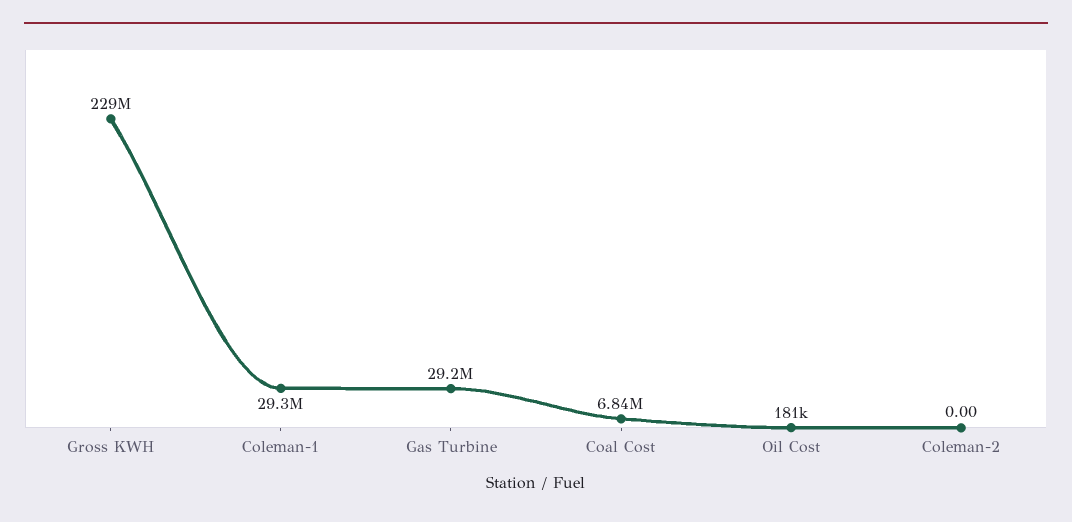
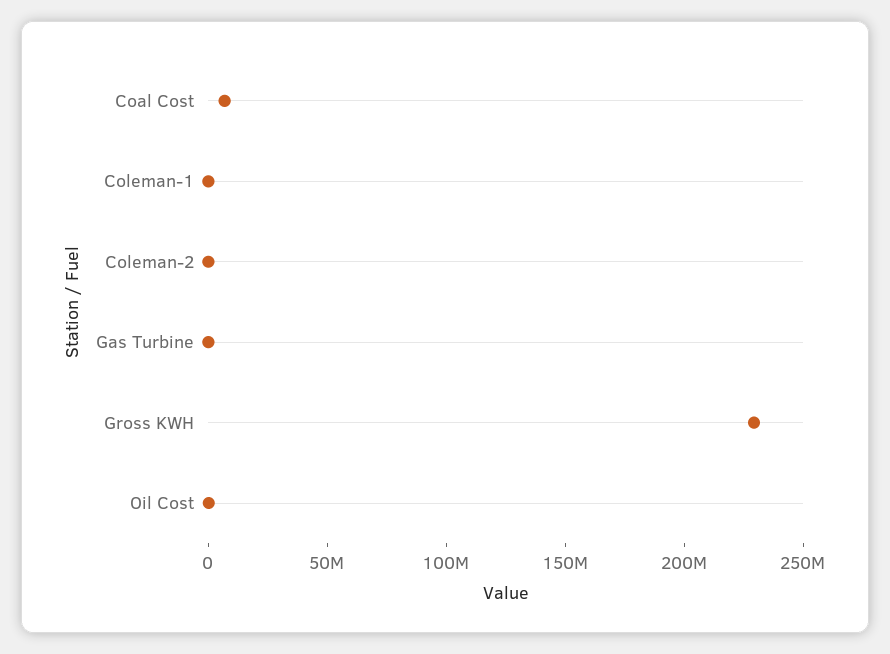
Coleman-1: 29300000 -> 0
Gas Turbine: 29200000 -> 0

